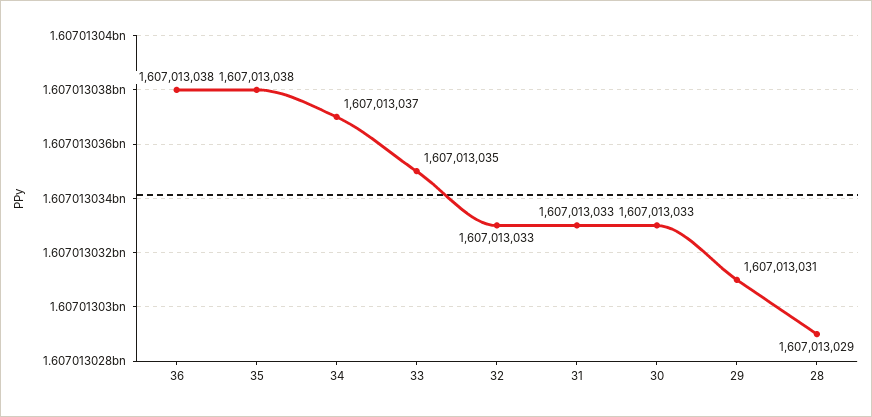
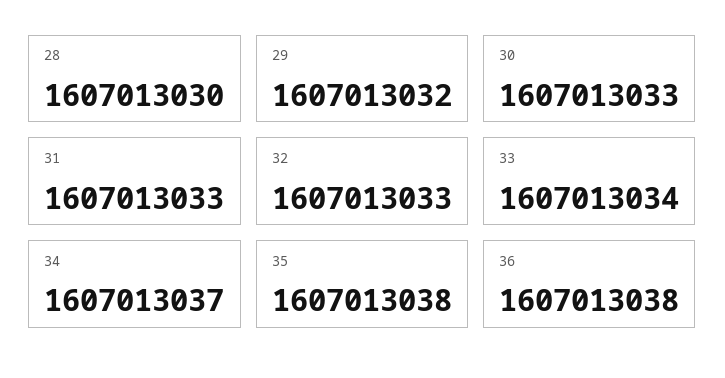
33: 1607013035 -> 1607013034
29: 1607013031 -> 1607013032
28: 1607013029 -> 1607013030

